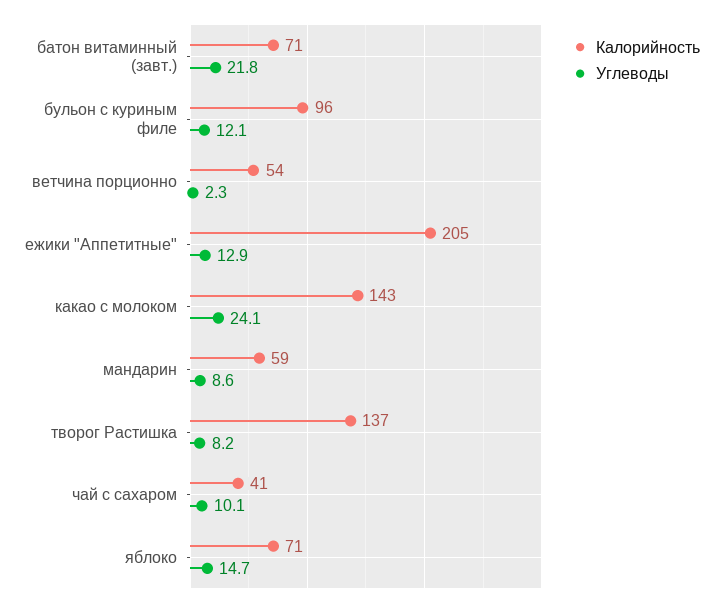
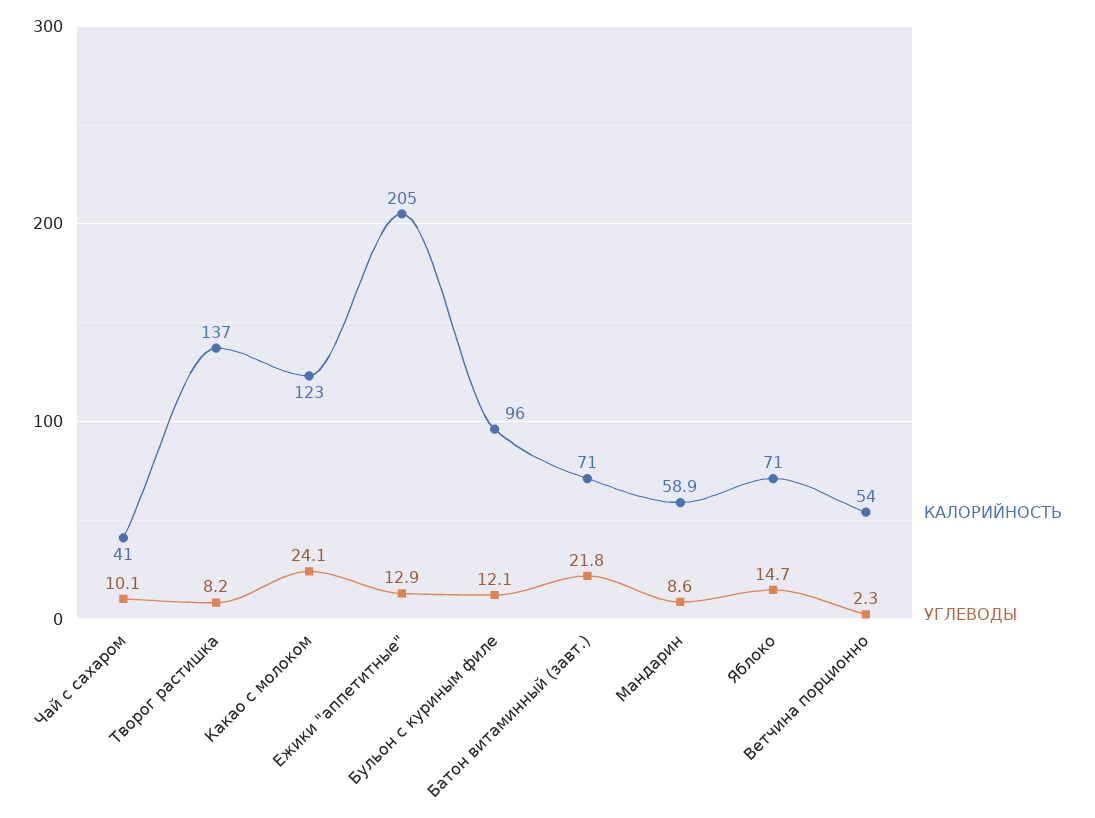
Калорийность, какао с молоком: 143 -> 123

